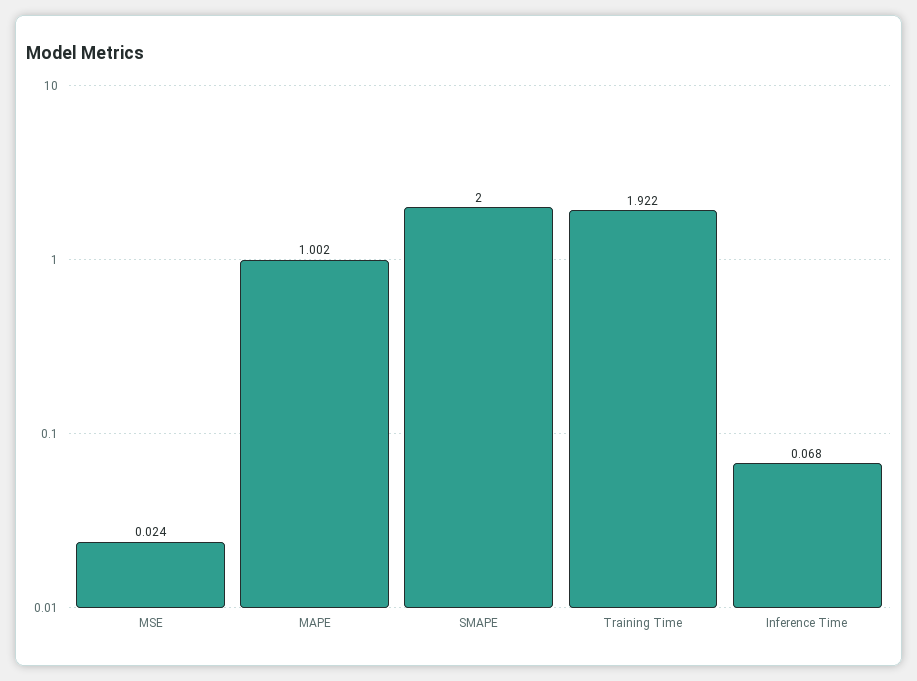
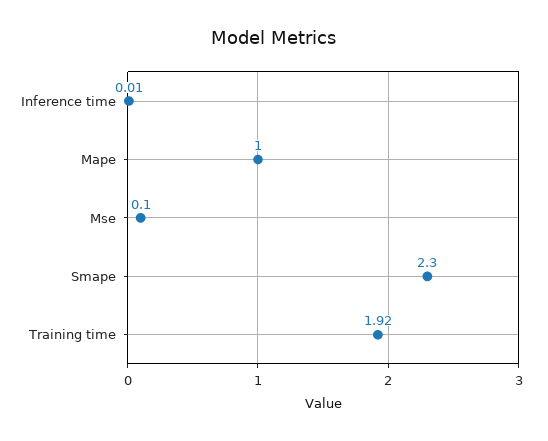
MSE: 0.024 -> 0.1
SMAPE: 2 -> 2.3
Inference Time: 0.068 -> 0.01

